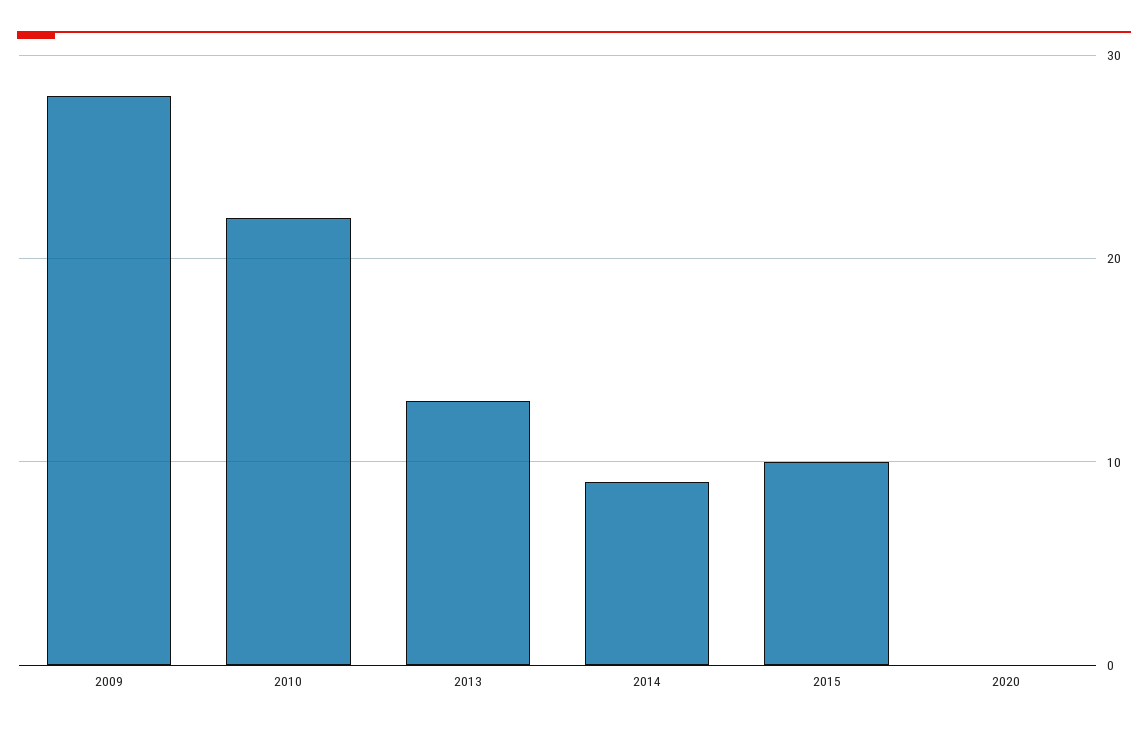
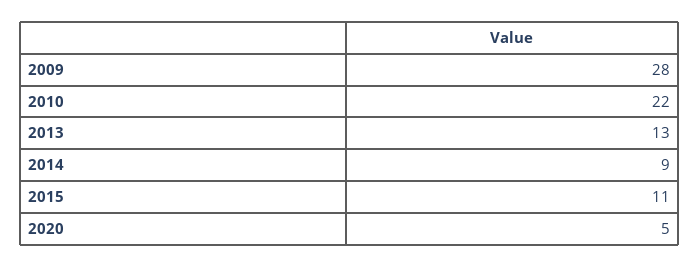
2015: 10 -> 11
2020: 0 -> 5

